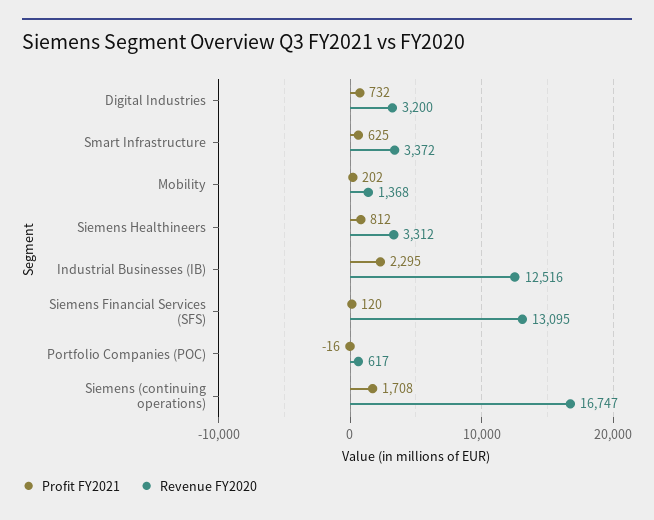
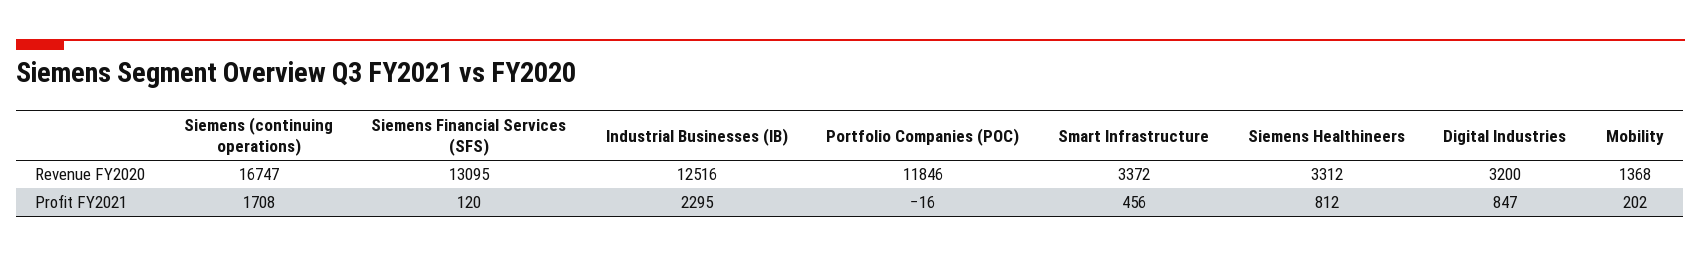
Profit FY2021, Digital Industries: 732 -> 847
Profit FY2021, Smart Infrastructure: 625 -> 456
Revenue FY2020, Portfolio Companies (POC): 617 -> 11846

